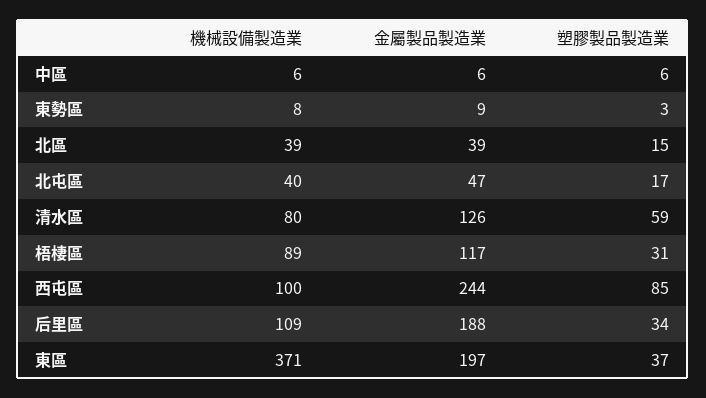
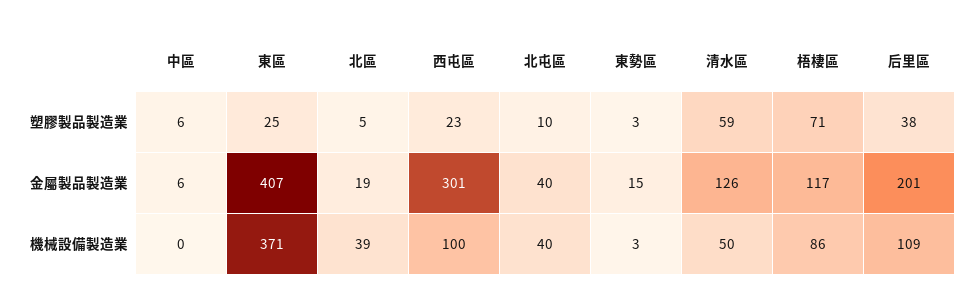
機械設備製造業, 中區: 6 -> 0
機械設備製造業, 東勢區: 8 -> 3
金屬製品製造業, 東勢區: 9 -> 15
金屬製品製造業, 北區: 39 -> 19
塑膠製品製造業, 北區: 15 -> 5
金屬製品製造業, 北屯區: 47 -> 40
塑膠製品製造業, 北屯區: 17 -> 10
機械設備製造業, 清水區: 80 -> 50
機械設備製造業, 梧棲區: 89 -> 86
塑膠製品製造業, 梧棲區: 31 -> 71
金屬製品製造業, 西屯區: 244 -> 301
塑膠製品製造業, 西屯區: 85 -> 23
金屬製品製造業, 后里區: 188 -> 201
塑膠製品製造業, 后里區: 34 -> 38
金屬製品製造業, 東區: 197 -> 407
塑膠製品製造業, 東區: 37 -> 25

